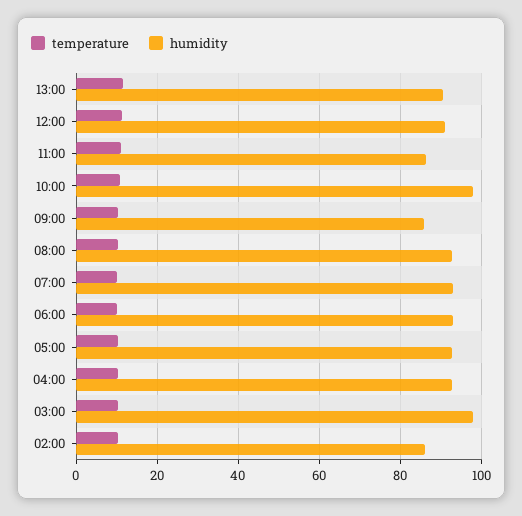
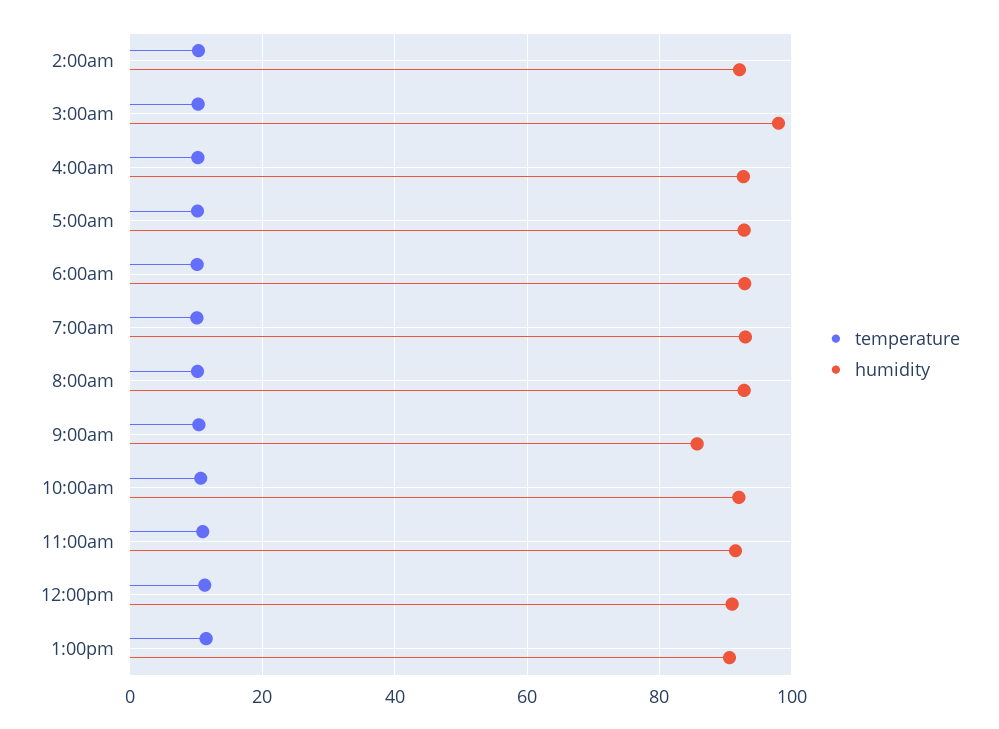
humidity, 11:00: 86 -> 92
humidity, 10:00: 98 -> 92
humidity, 02:00: 86 -> 92

